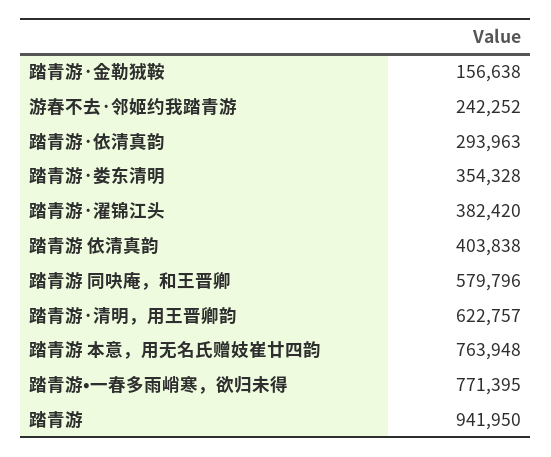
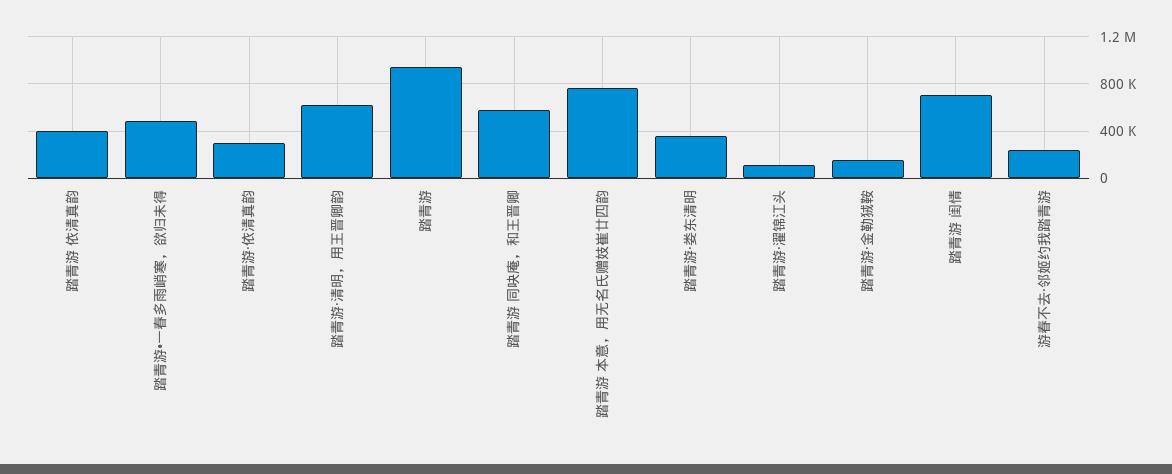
踏青游·濯锦江头: 382420 -> 100000
踏青游•一春多雨峭寒，欲归未得: 771395 -> 500000
踏青游 闺情: none -> 700000

